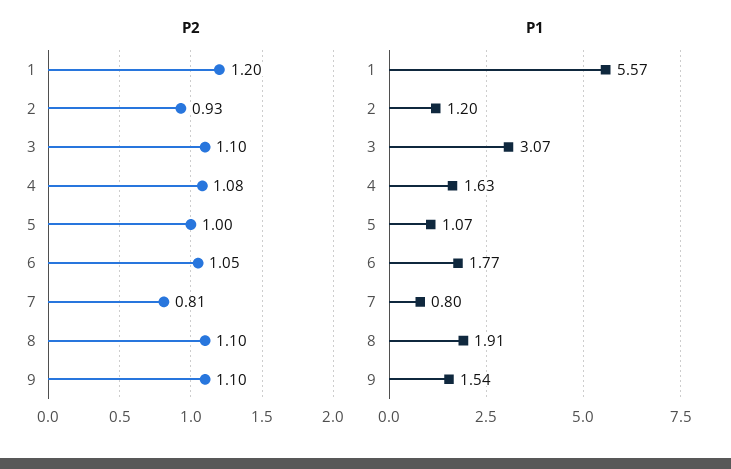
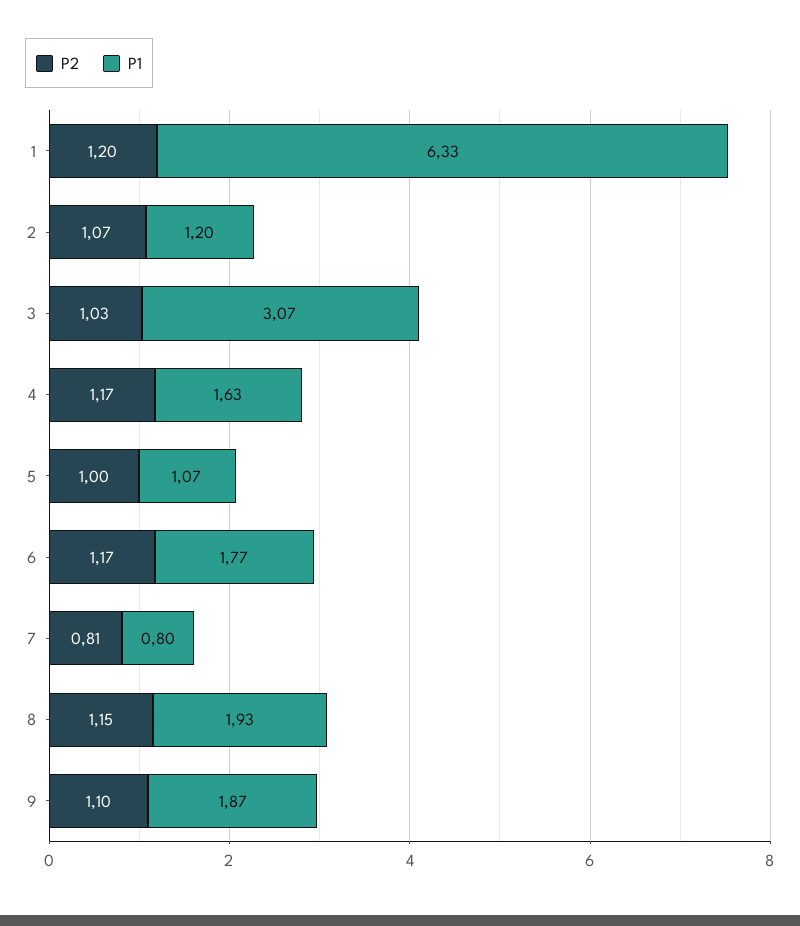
P2, 2: 0.93 -> 1.07
P2, 3: 1.1 -> 1.03
P2, 4: 1.08 -> 1.17
P2, 6: 1.05 -> 1.17
P2, 8: 1.1 -> 1.15
P1, 1: 5.57 -> 6.33
P1, 8: 1.91 -> 1.93
P1, 9: 1.54 -> 1.87

